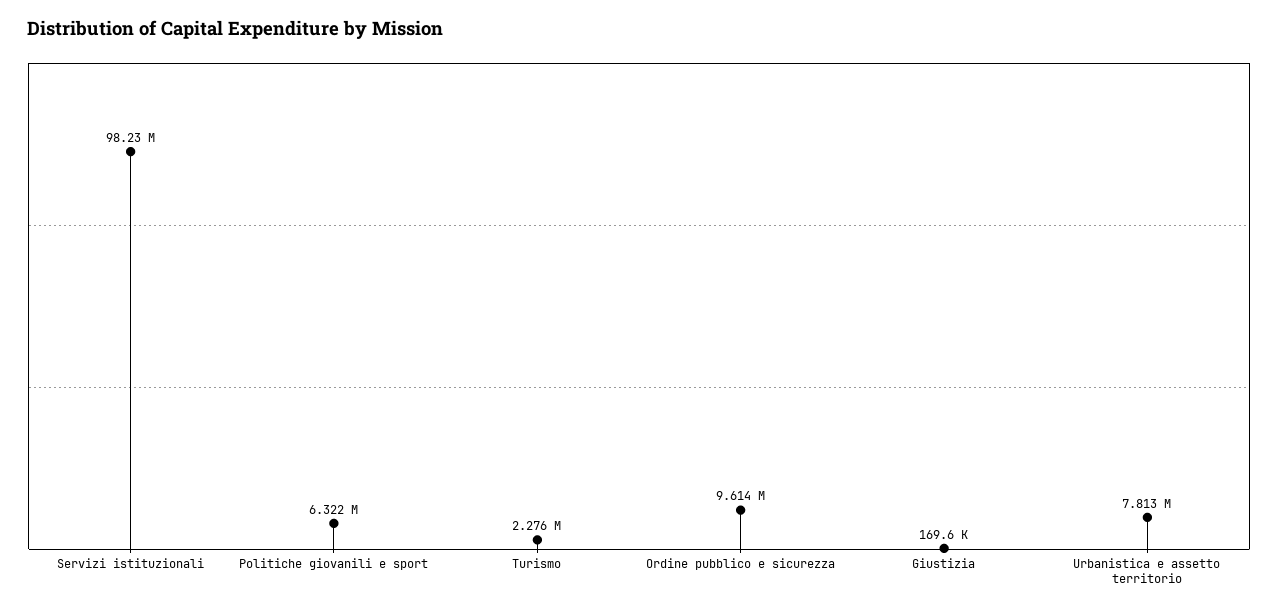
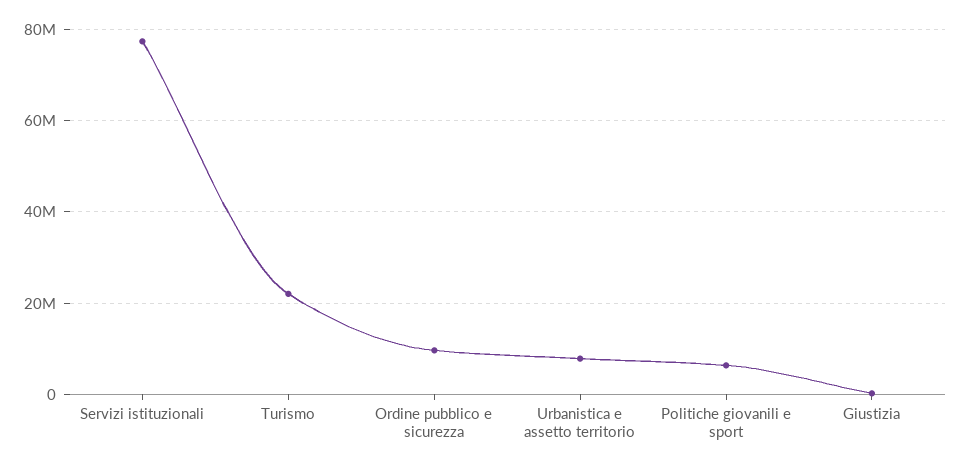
Servizi istituzionali: 98230000 -> 78000000
Turismo: 2276000 -> 22000000

